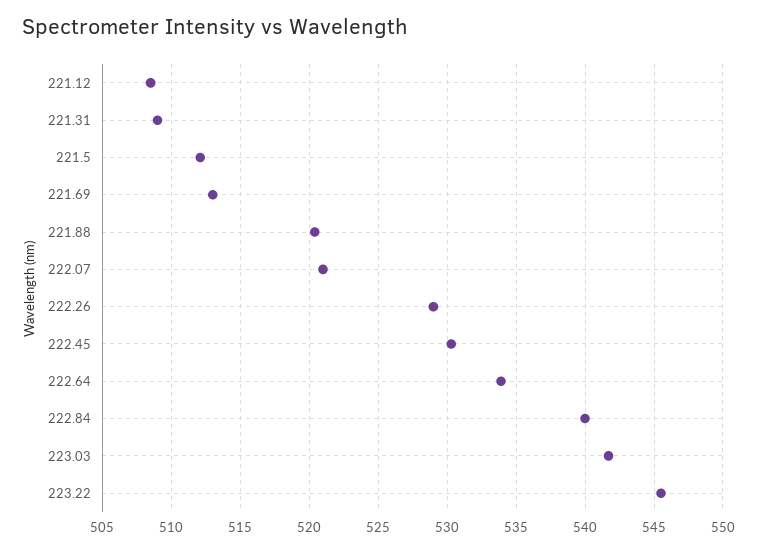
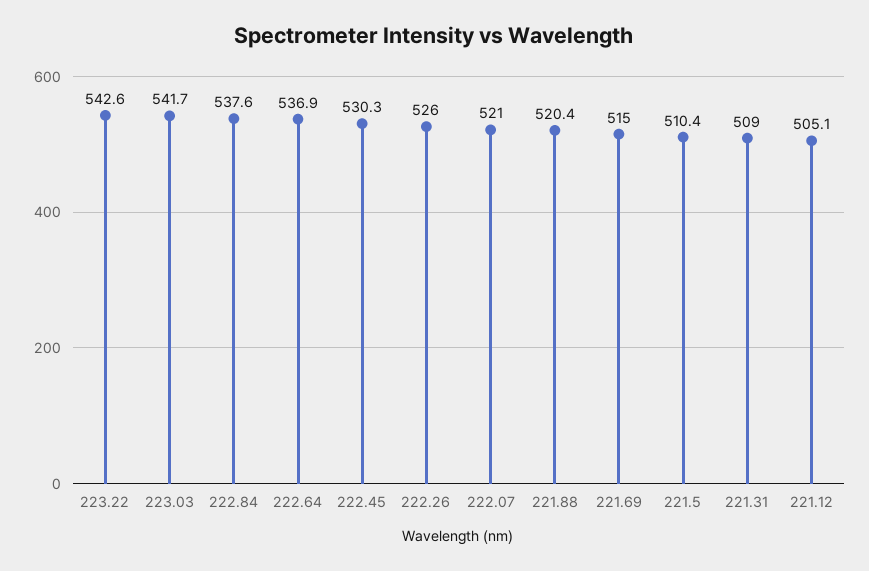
221.12: 508.5 -> 505.1
221.5: 512 -> 510.4
221.69: 513 -> 515
222.26: 529 -> 526
222.64: 534 -> 536.9
222.84: 540 -> 537.6
223.22: 545.5 -> 542.6

